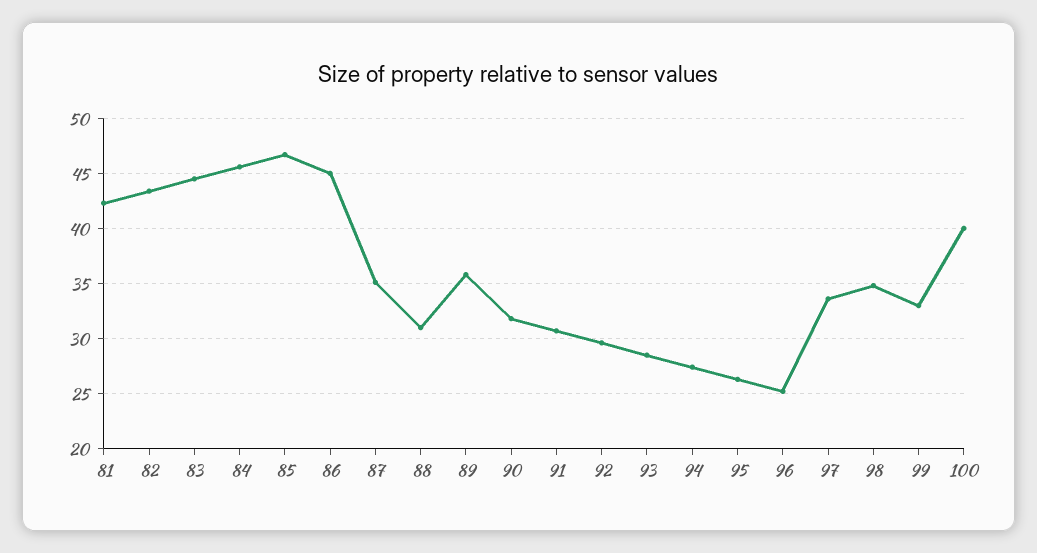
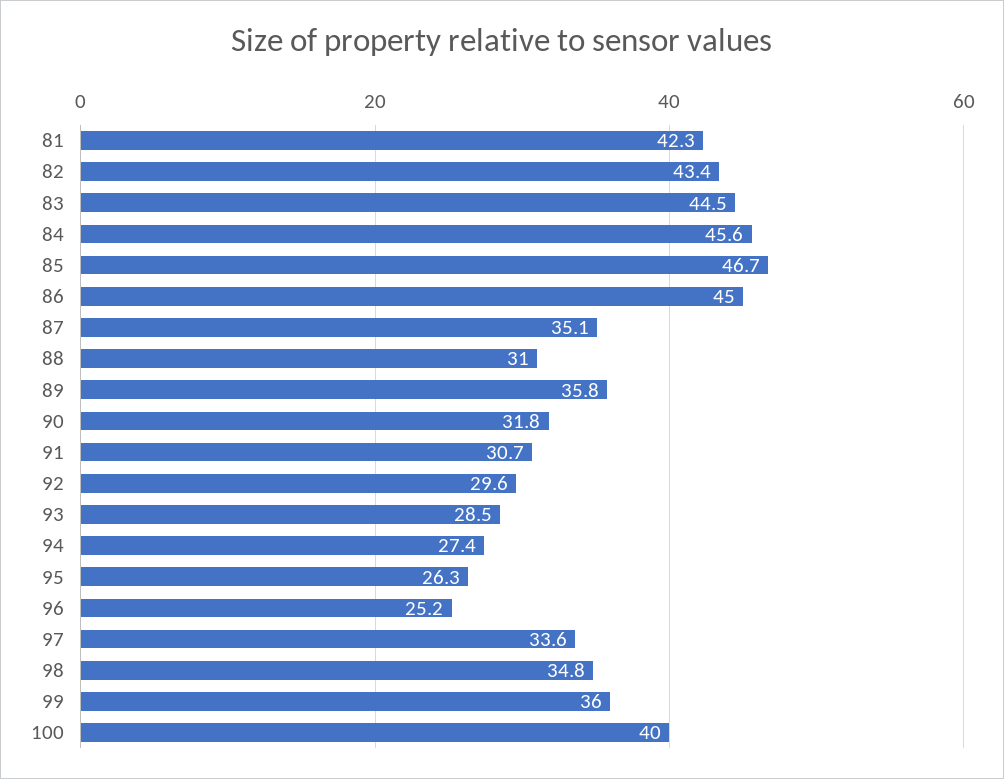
99: 33 -> 36

